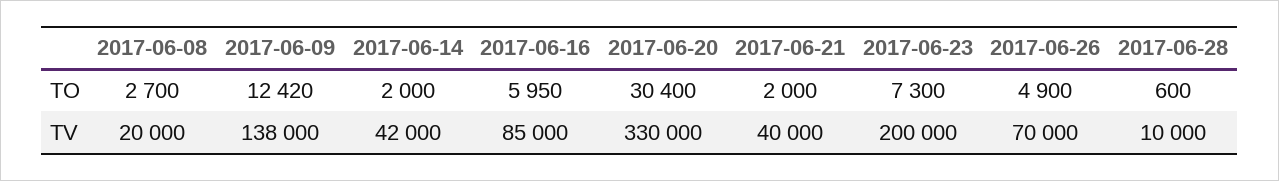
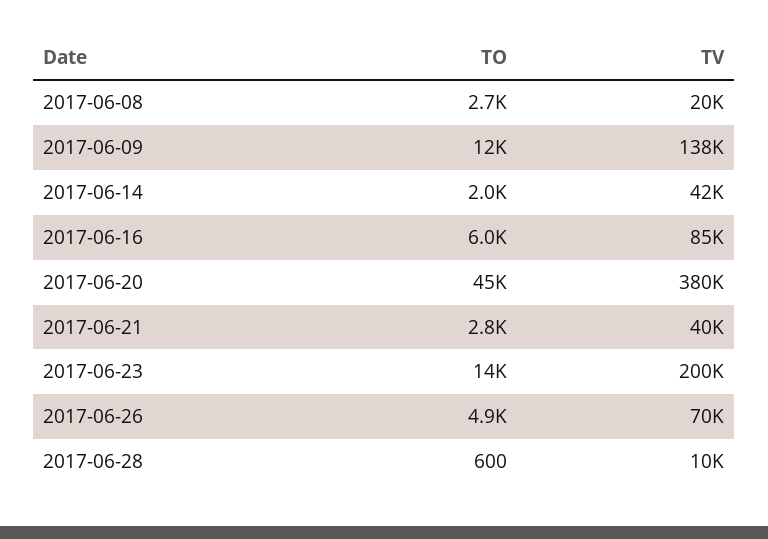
2017-06-20, TO: 30400 -> 45000
2017-06-21, TO: 2000 -> 2800
2017-06-23, TO: 7300 -> 14000
2017-06-20, TV: 330000 -> 380000

